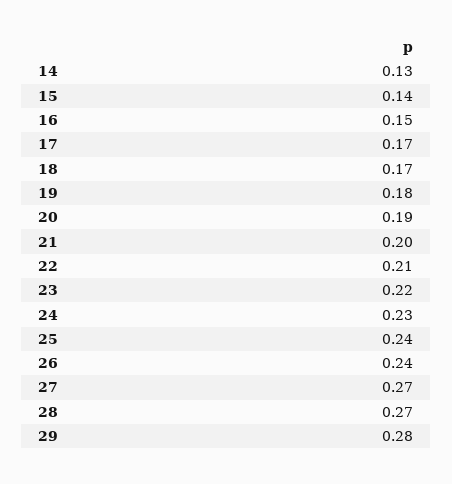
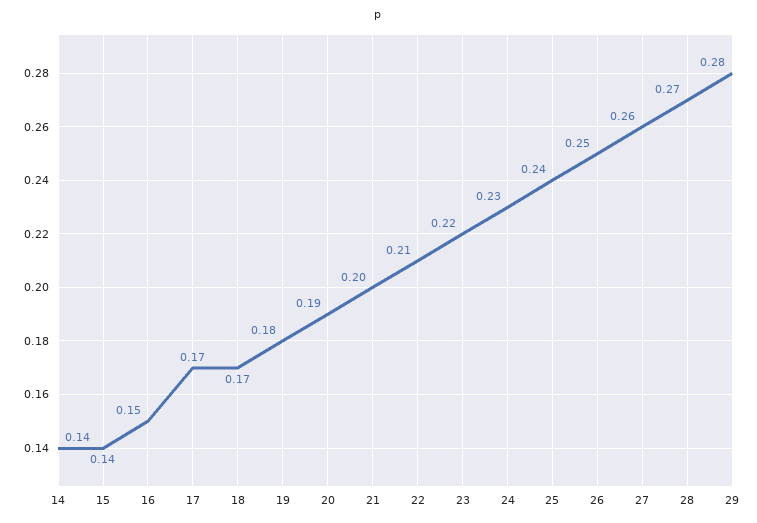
14: 0.13 -> 0.14
26: 0.24 -> 0.25
27: 0.27 -> 0.26

